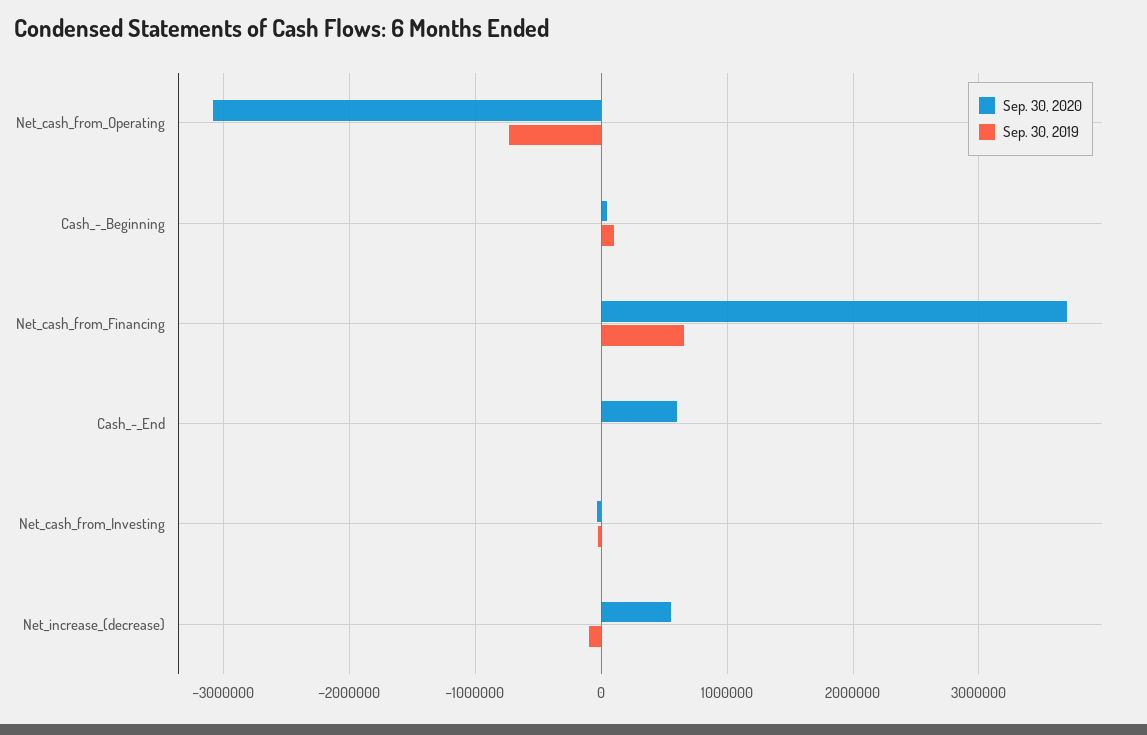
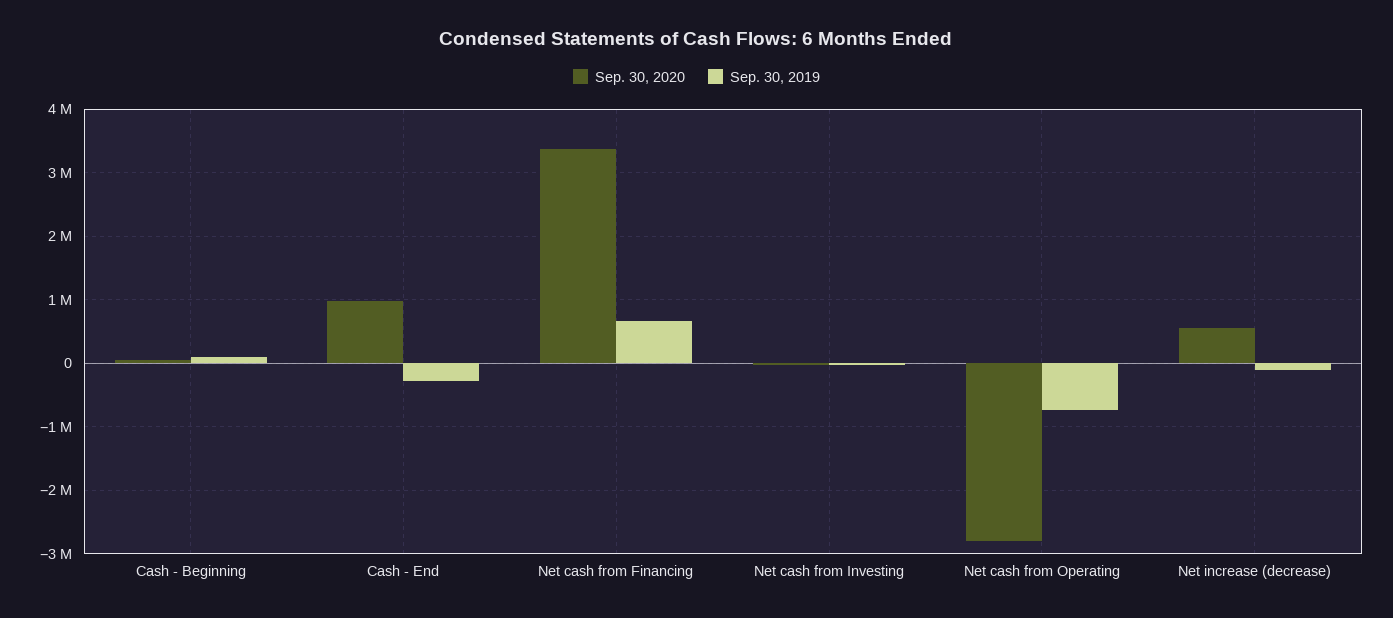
Sep. 30, 2020, Net_cash_from_Operating: -3100000 -> -2800000
Sep. 30, 2020, Net_cash_from_Financing: 3700000 -> 3400000
Sep. 30, 2020, Cash_-_End: 600000 -> 1000000
Sep. 30, 2019, Cash_-_End: 0 -> -300000

